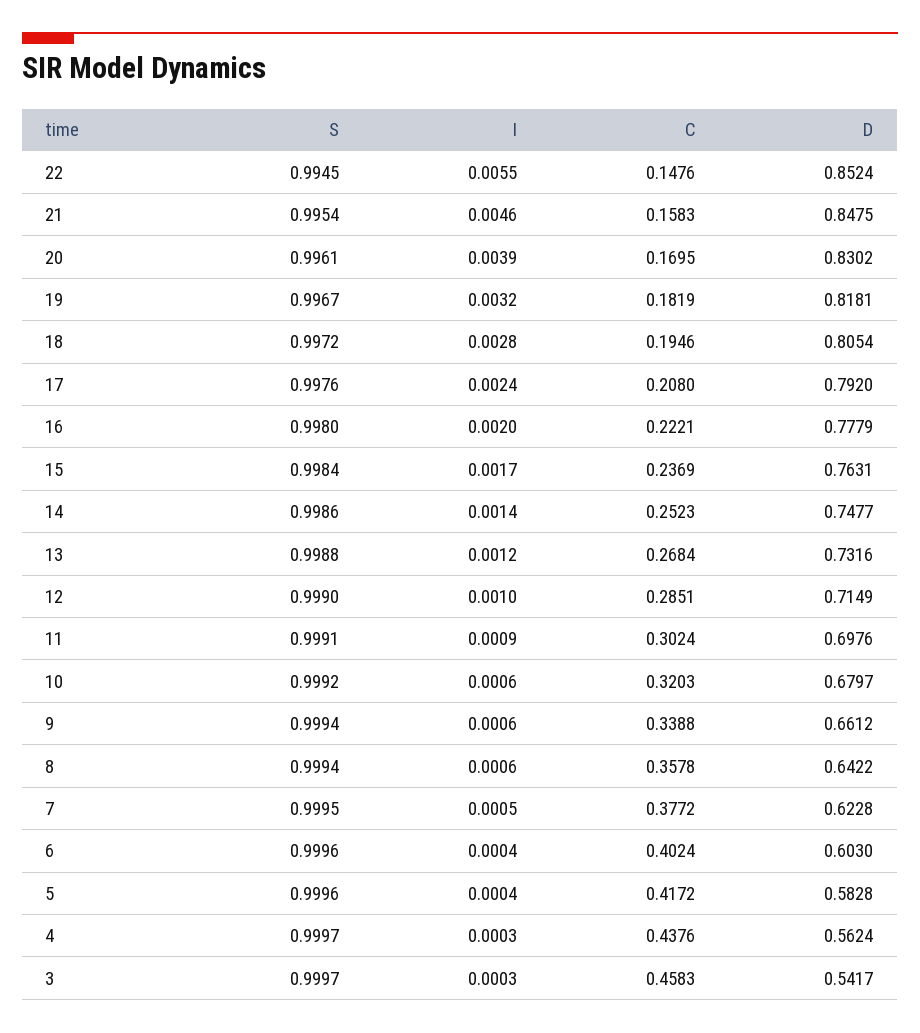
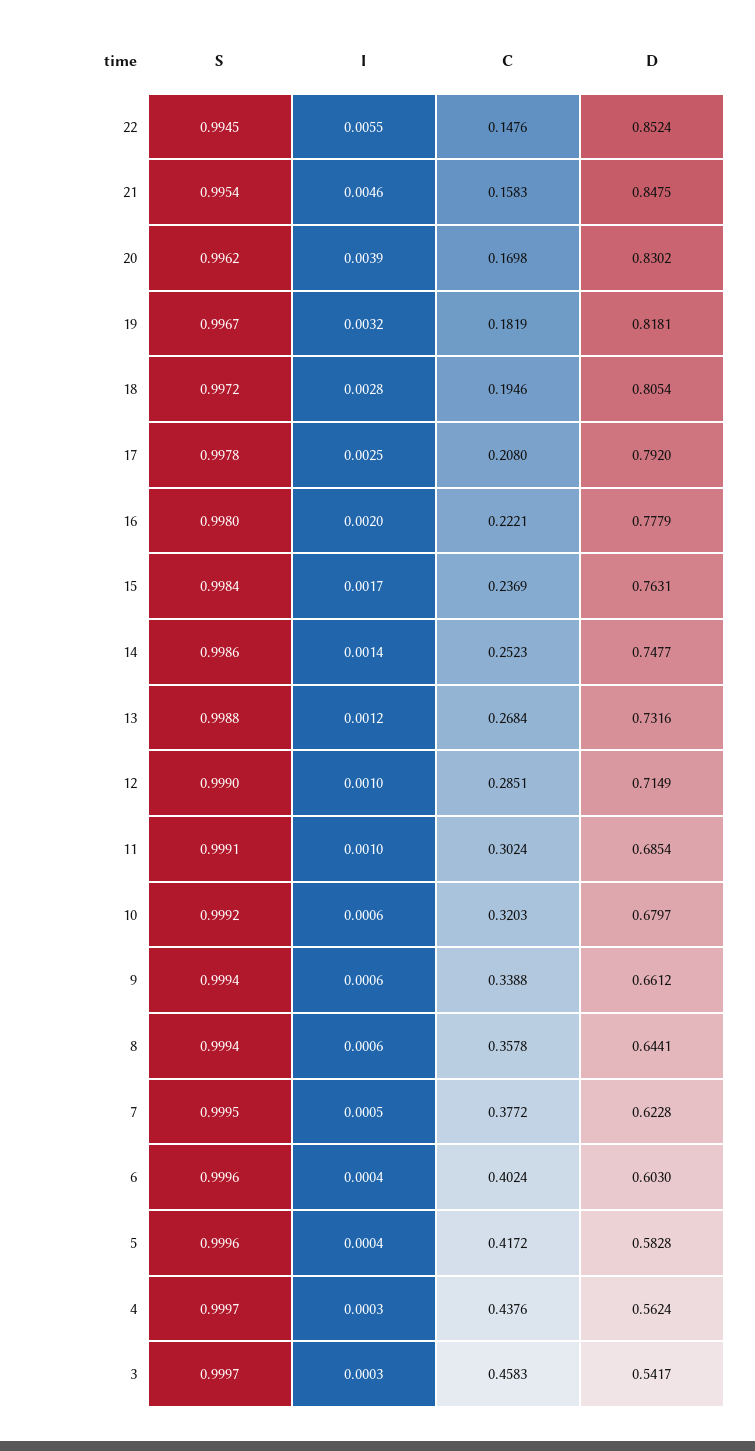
S, 20: 0.9961 -> 0.9962
C, 20: 0.1695 -> 0.1698
S, 17: 0.9976 -> 0.9978
I, 17: 0.0024 -> 0.0025
I, 11: 0.0009 -> 0.001
D, 11: 0.6976 -> 0.6854
D, 8: 0.6422 -> 0.6441

